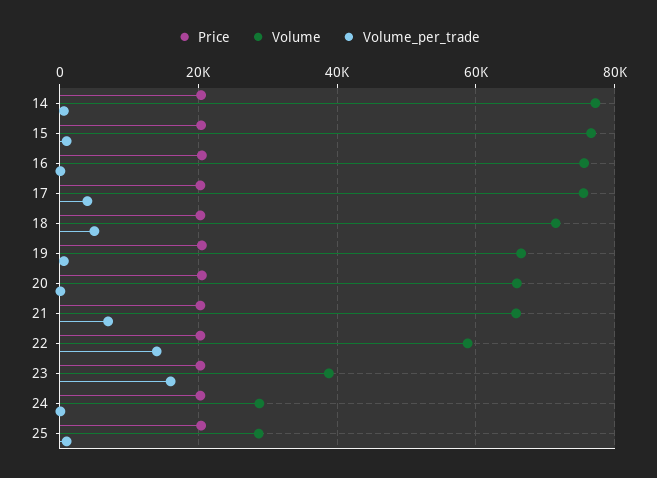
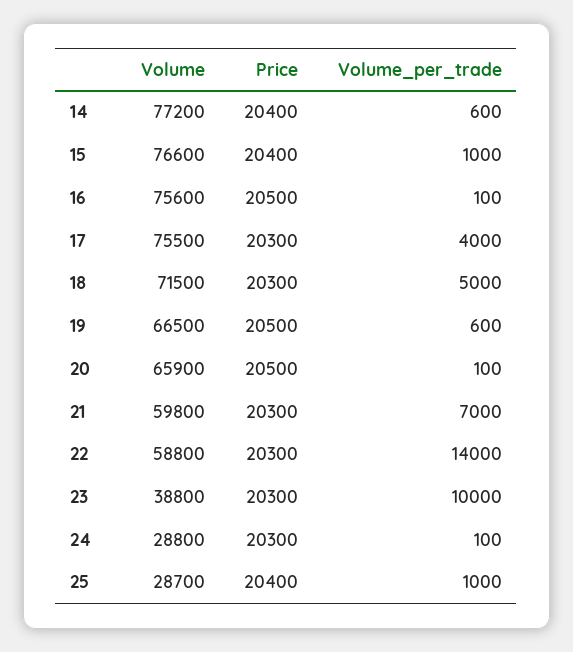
Volume, 21: 66000 -> 59800
Volume_per_trade, 23: 16000 -> 10000

